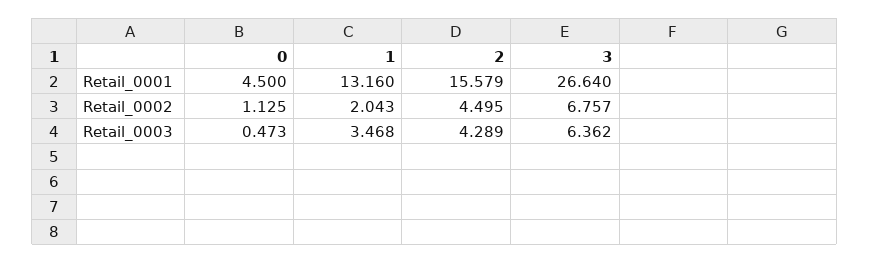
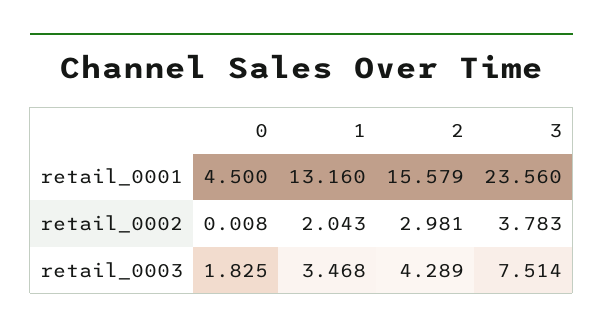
3, Retail_0001: 26.64 -> 23.56
0, Retail_0002: 1.125 -> 0.008
2, Retail_0002: 4.495 -> 2.981
3, Retail_0002: 6.757 -> 3.783
0, Retail_0003: 0.473 -> 1.825
3, Retail_0003: 6.362 -> 7.514

